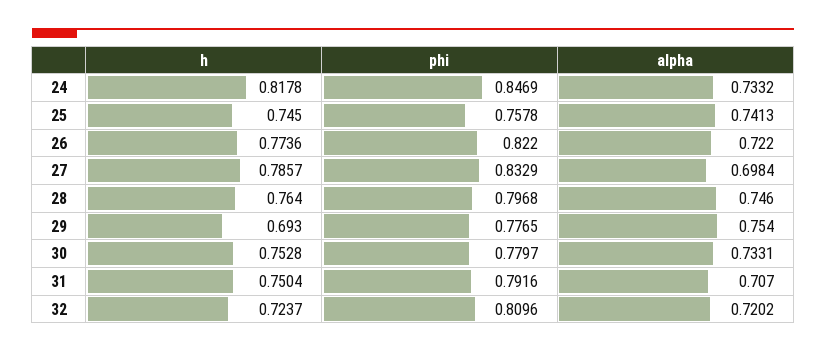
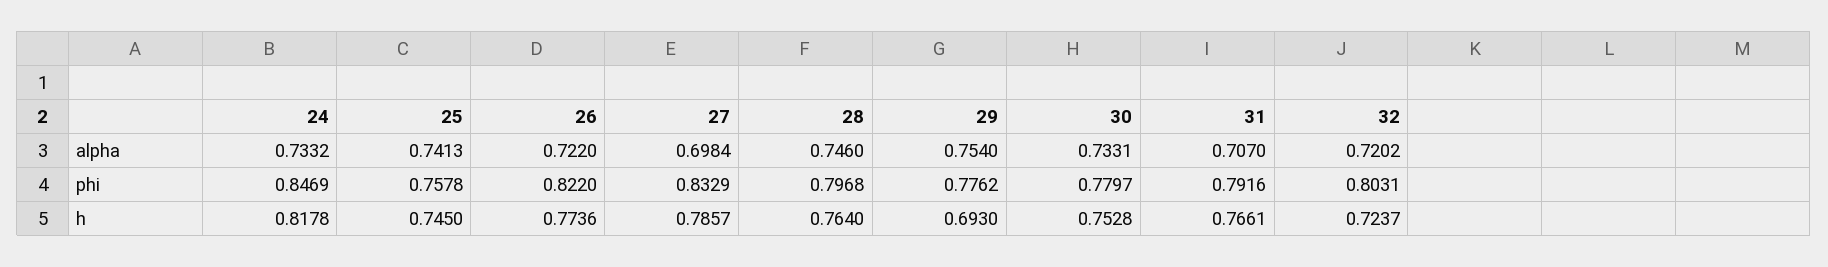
phi, 29: 0.7765 -> 0.7762
h, 31: 0.7504 -> 0.7661
phi, 32: 0.8096 -> 0.8031

